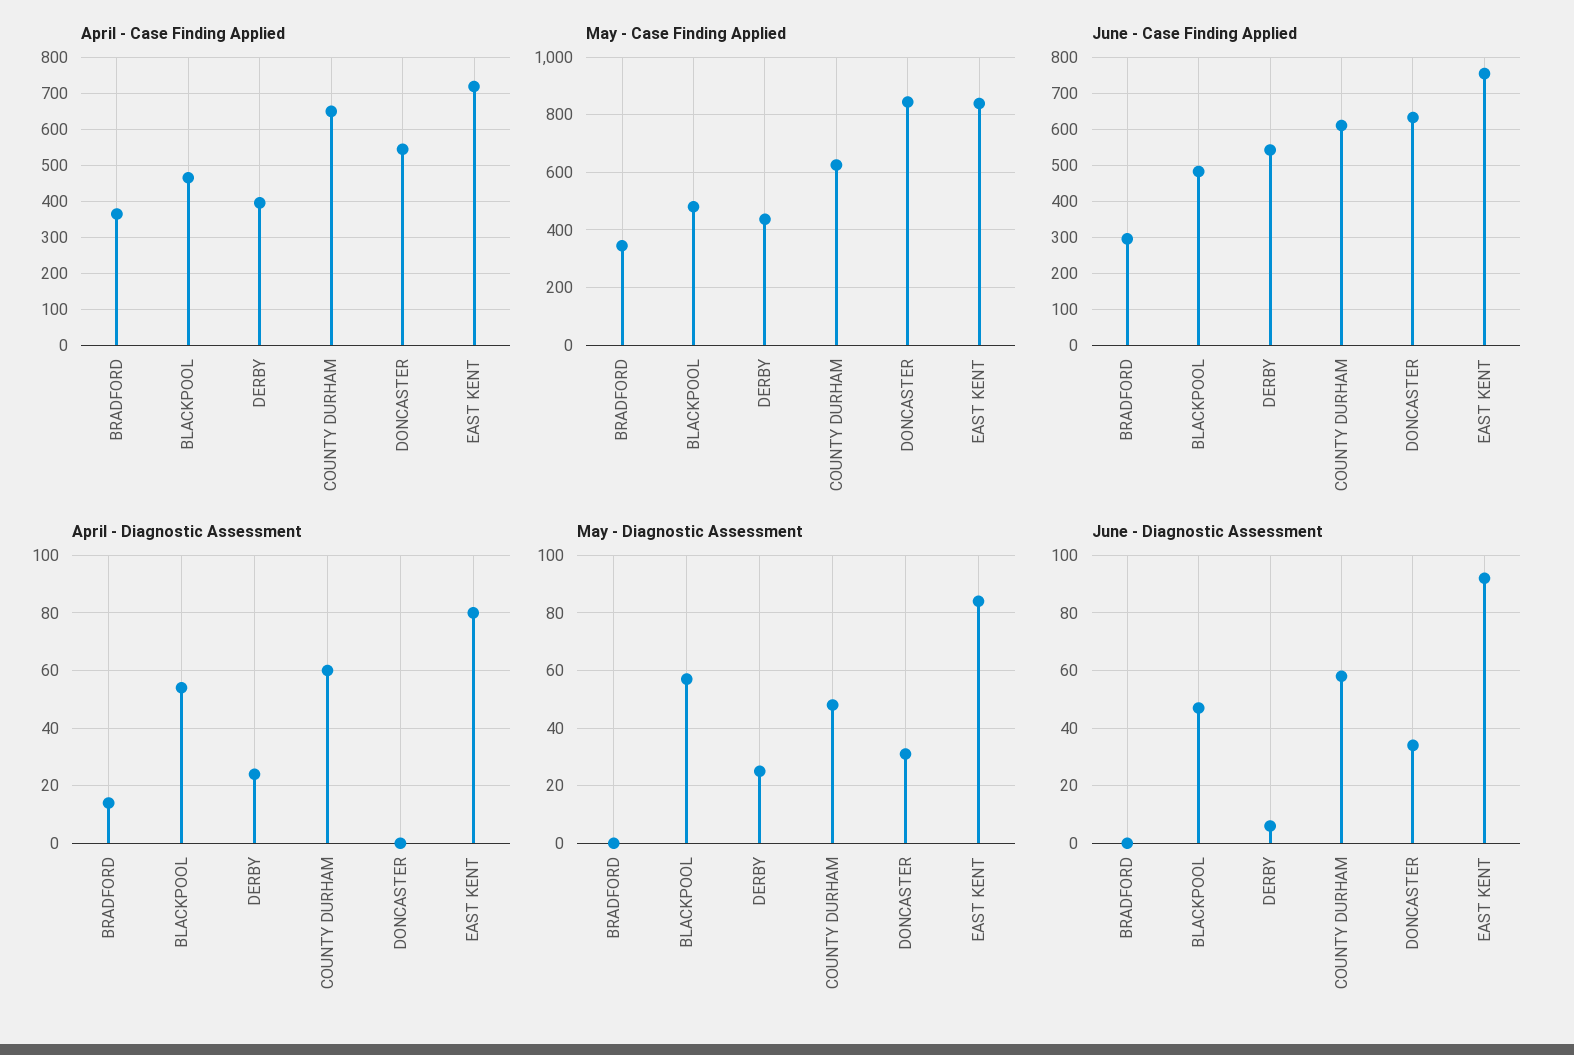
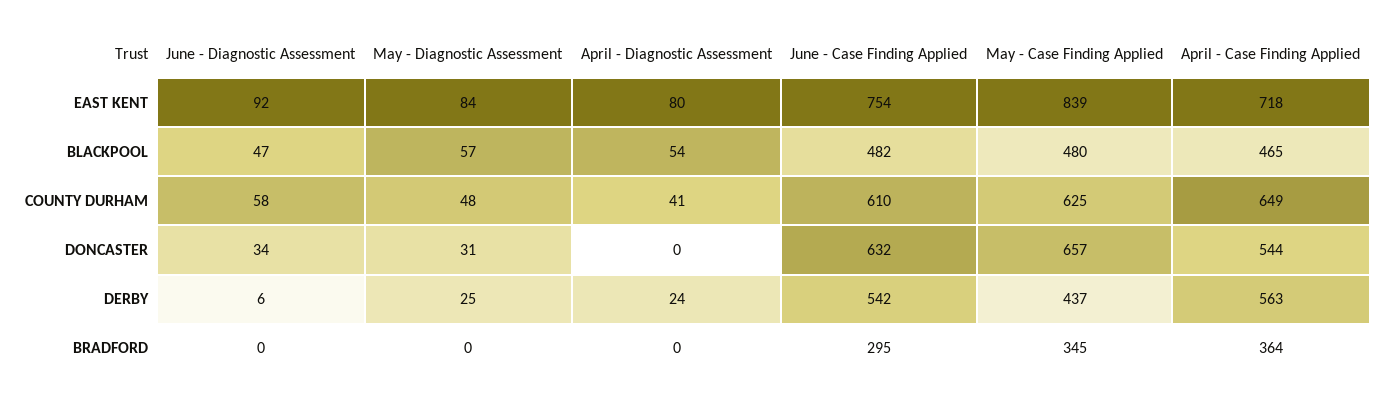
April - Case Finding Applied, DERBY: 400 -> 563
May - Case Finding Applied, DONCASTER: 850 -> 657
April - Diagnostic Assessment, BRADFORD: 15 -> 0
April - Diagnostic Assessment, COUNTY DURHAM: 60 -> 41

